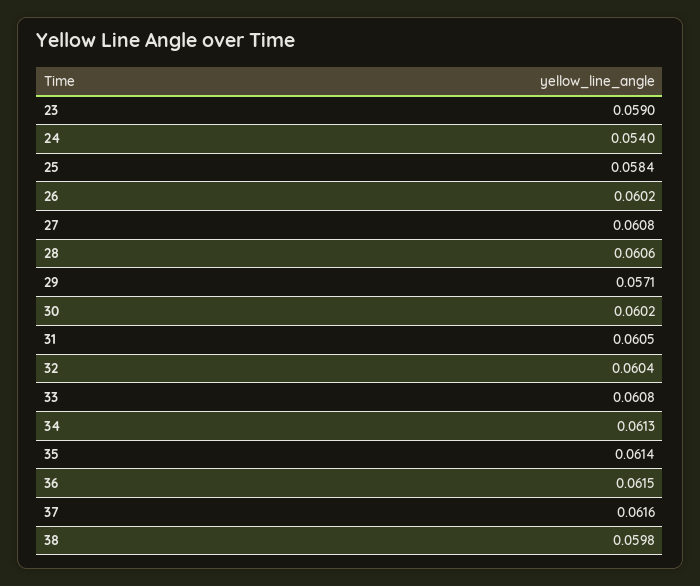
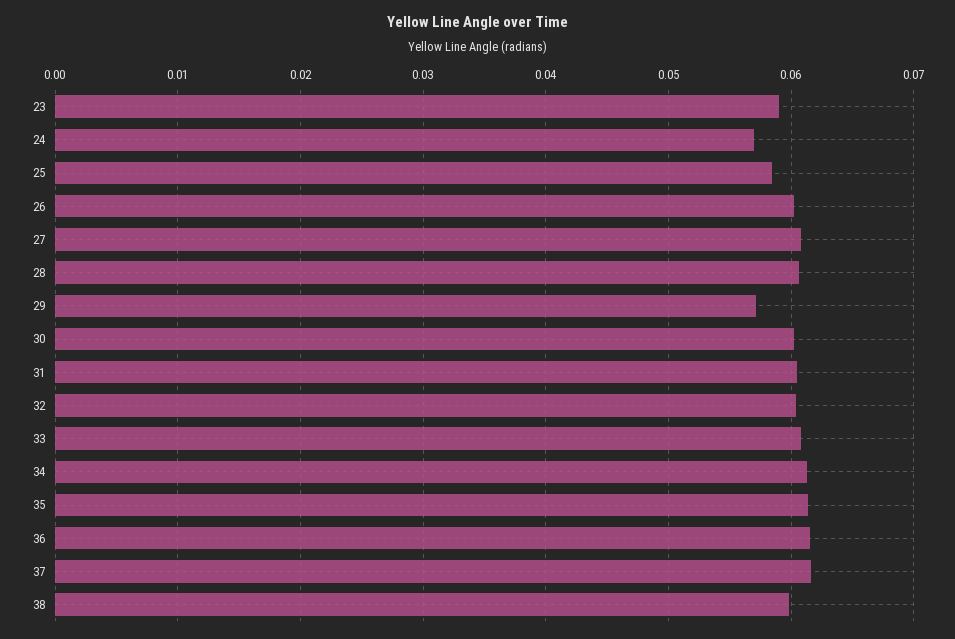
24: 0.054 -> 0.057

